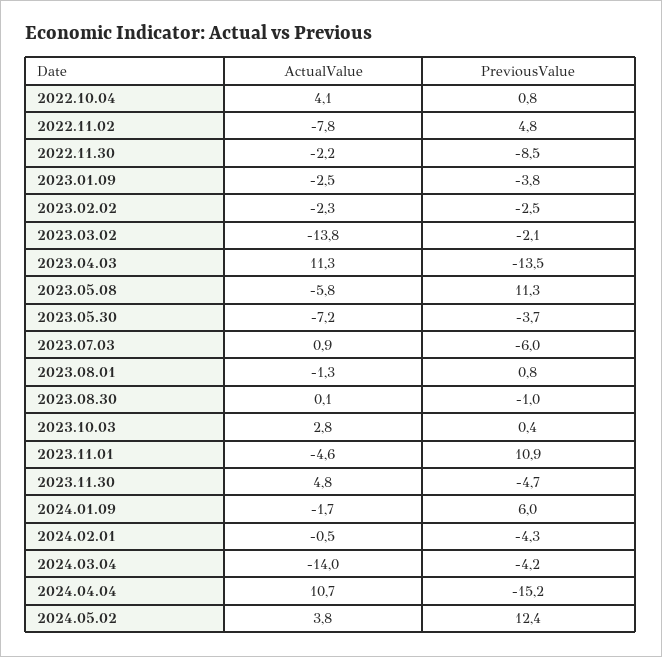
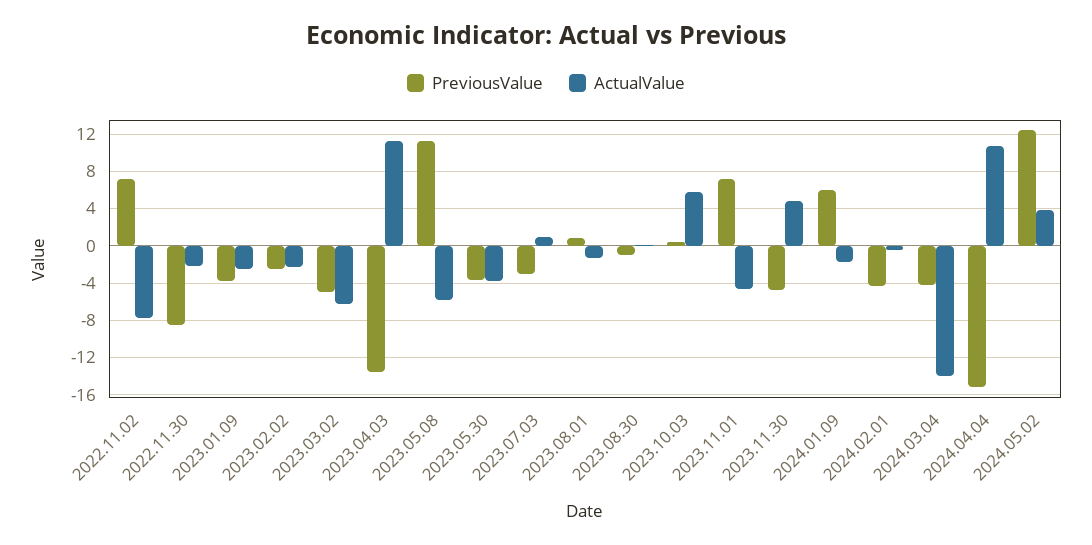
ActualValue, 2022.10.04: 4.1 -> none
PreviousValue, 2022.10.04: 0.8 -> none
PreviousValue, 2022.11.02: 4.8 -> 7
ActualValue, 2023.03.02: -13.8 -> -6
PreviousValue, 2023.03.02: -2.1 -> -5
ActualValue, 2023.05.30: -7.2 -> -4
PreviousValue, 2023.07.03: -6 -> -3
ActualValue, 2023.10.03: 2.8 -> 6
PreviousValue, 2023.11.01: 10.9 -> 7

